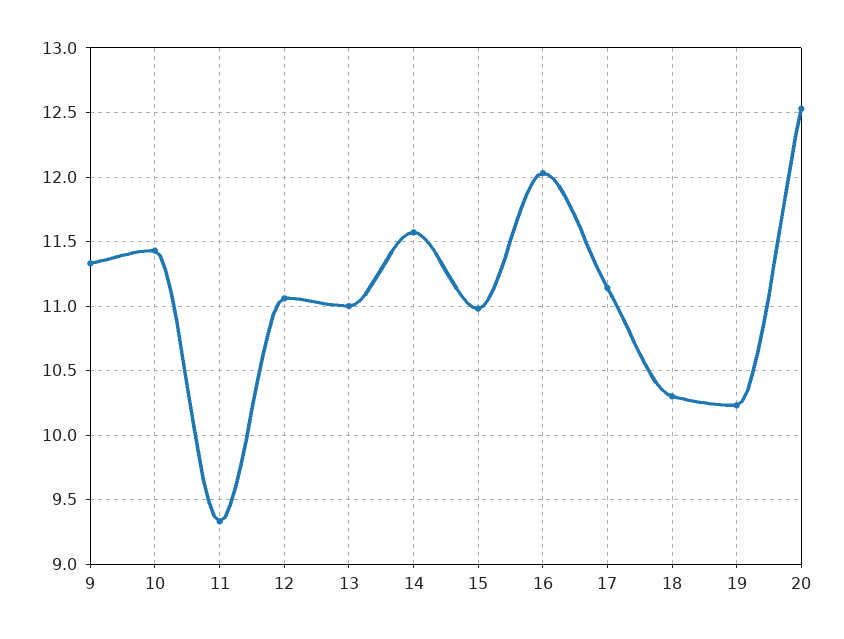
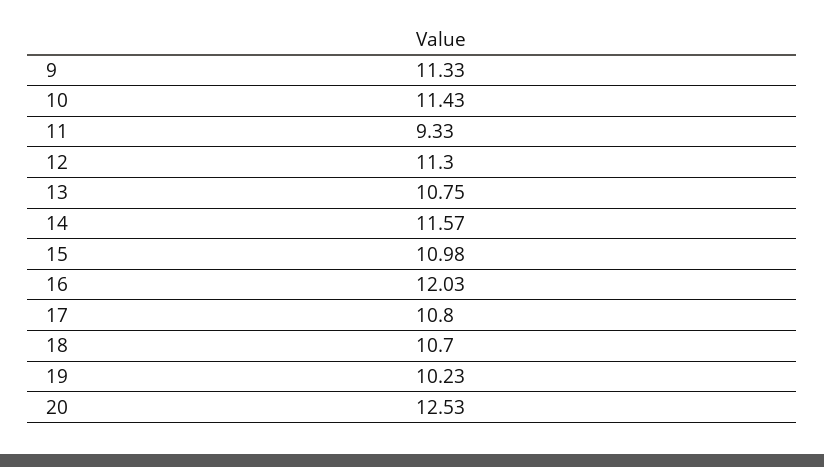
12: 11.05 -> 11.3
13: 11 -> 10.75
17: 11.15 -> 10.8
18: 10.3 -> 10.7

